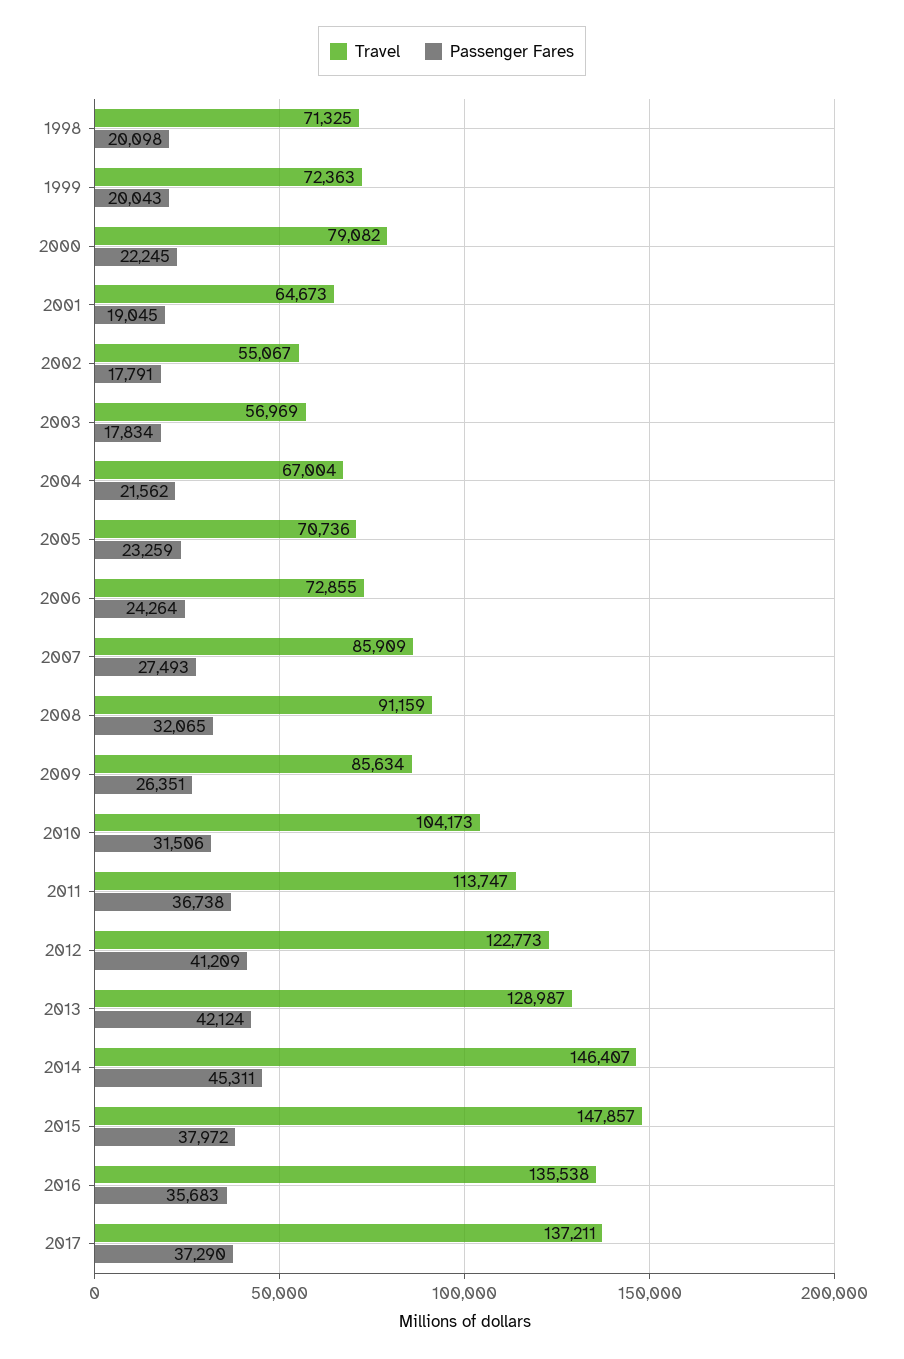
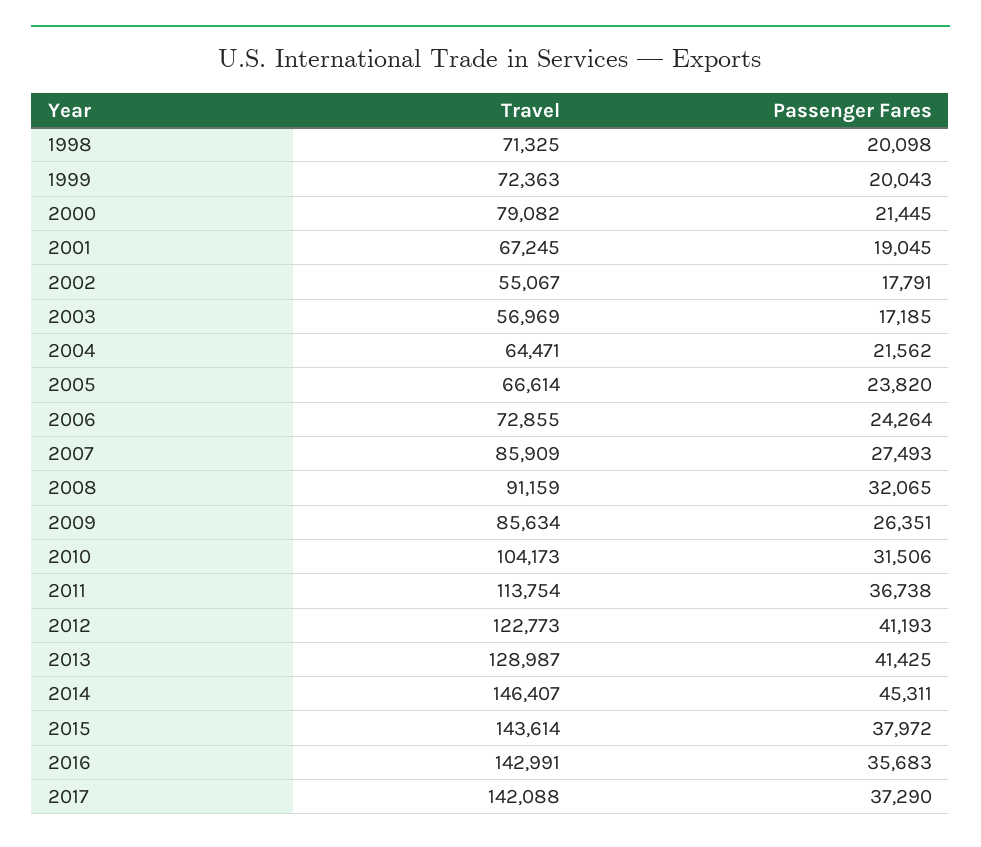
Passenger Fares, 2000: 22245 -> 21445
Travel, 2001: 64673 -> 67245
Passenger Fares, 2003: 17834 -> 17185
Travel, 2004: 67004 -> 64471
Travel, 2005: 70736 -> 66614
Passenger Fares, 2005: 23259 -> 23820
Travel, 2011: 113747 -> 113754
Passenger Fares, 2012: 41209 -> 41193
Passenger Fares, 2013: 42124 -> 41425
Travel, 2015: 147857 -> 143614
Travel, 2016: 135538 -> 142991
Travel, 2017: 137211 -> 142088

